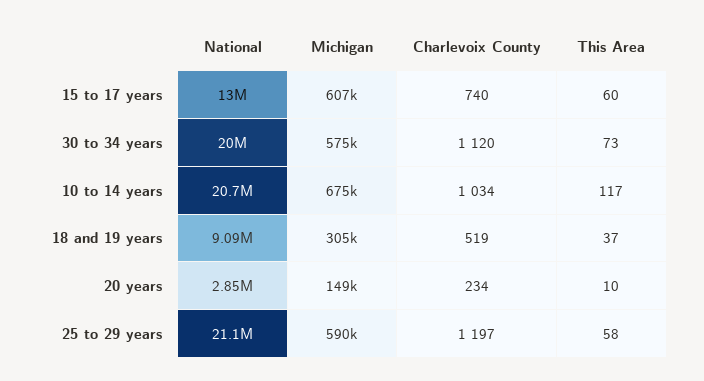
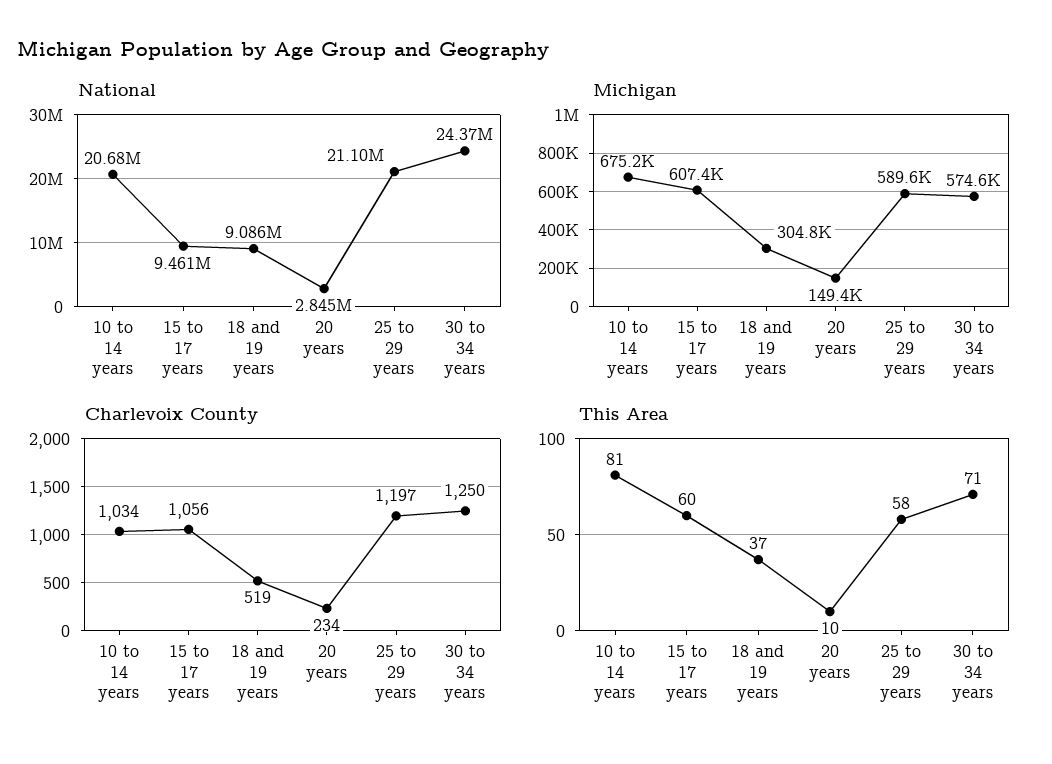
National, 15 to 17 years: 13000000 -> 9461000
Charlevoix County, 15 to 17 years: 740 -> 1056
National, 30 to 34 years: 20000000 -> 24370000
Charlevoix County, 30 to 34 years: 1120 -> 1250
This Area, 30 to 34 years: 73 -> 71
This Area, 10 to 14 years: 117 -> 81

